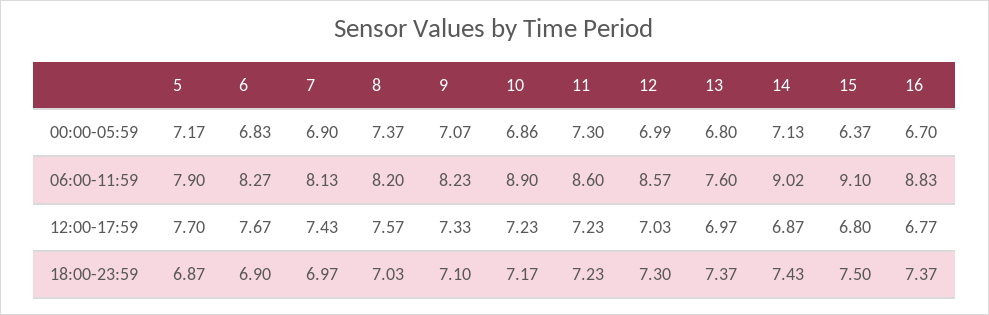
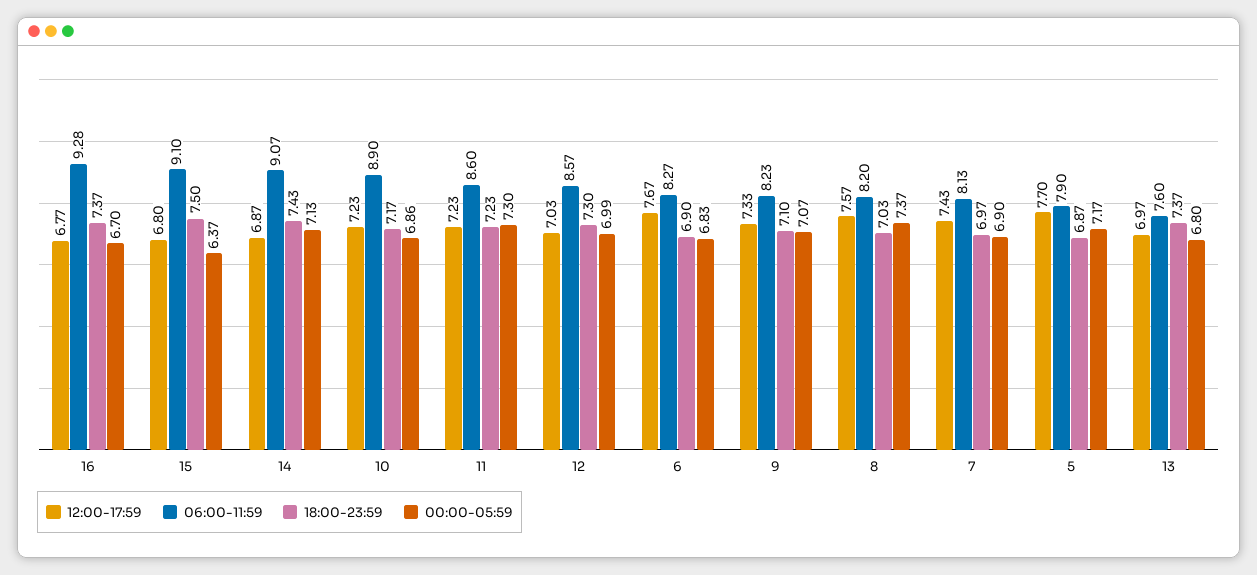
06:00-11:59, 14: 9.02 -> 9.07
06:00-11:59, 16: 8.83 -> 9.28

